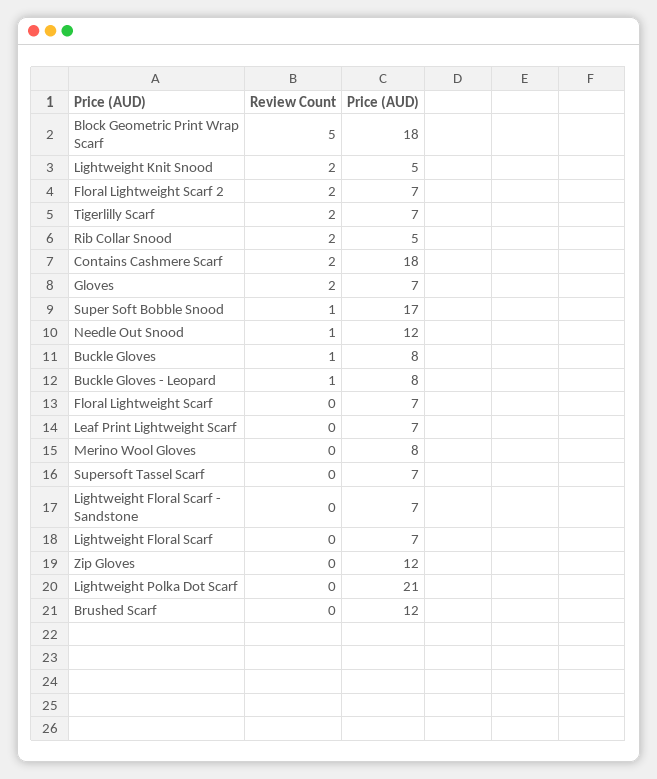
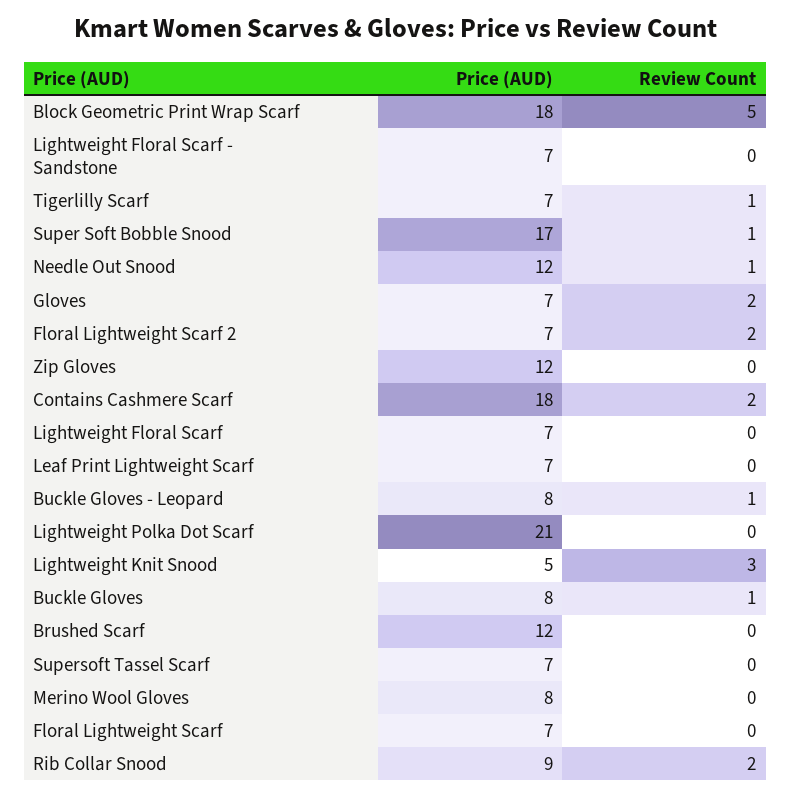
Review Count, Lightweight Knit Snood: 2 -> 3
Review Count, Tigerlilly Scarf: 2 -> 1
Price (AUD), Rib Collar Snood: 5 -> 9

